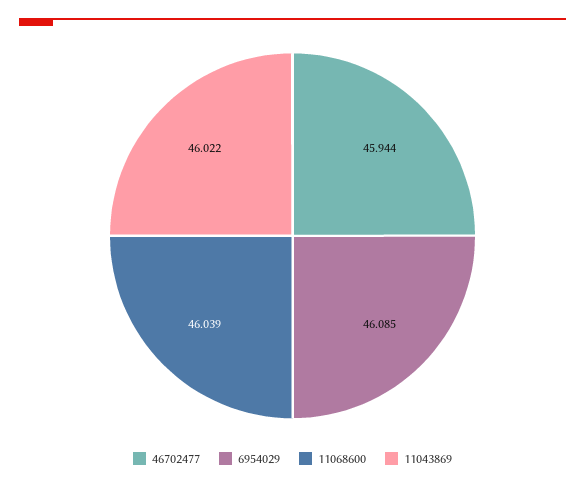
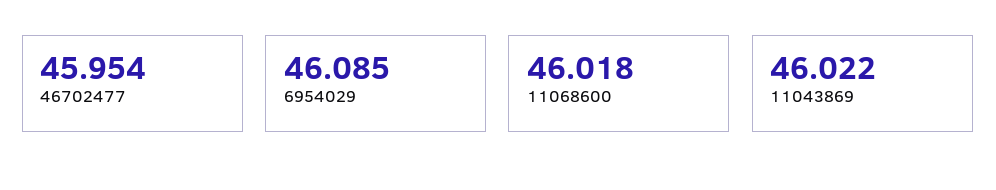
46702477: 45.944 -> 45.954
11068600: 46.039 -> 46.018

